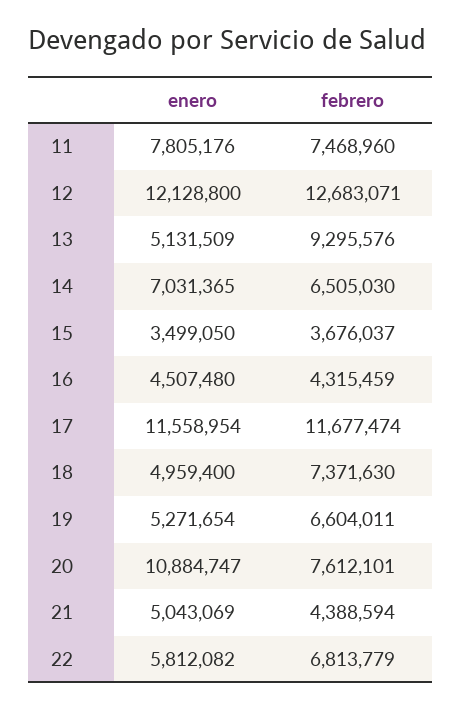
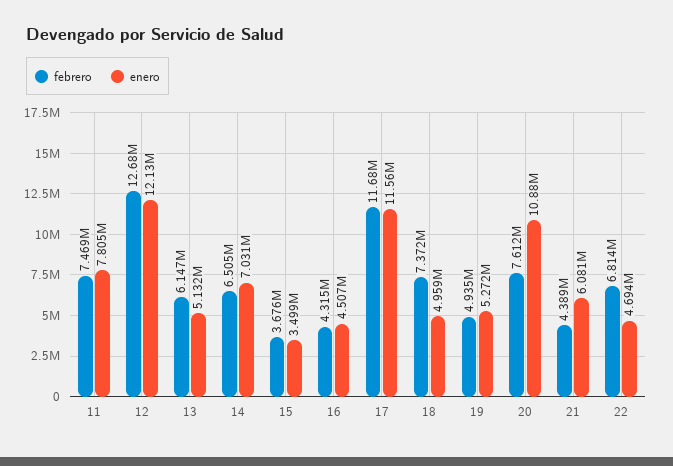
febrero, 13: 9295576 -> 6147000
febrero, 19: 6604011 -> 4935000
enero, 21: 5043069 -> 6081000
enero, 22: 5812082 -> 4694000

